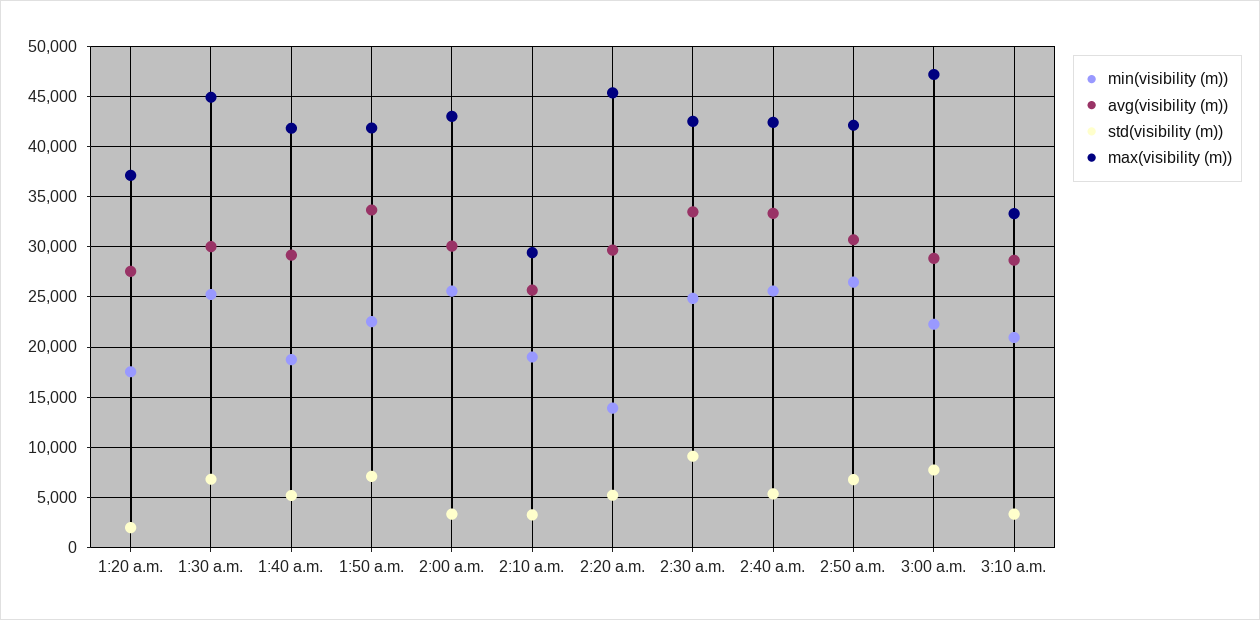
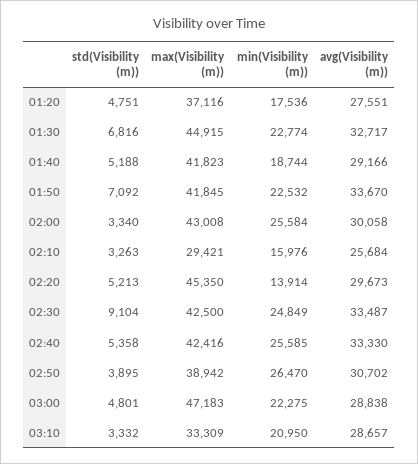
std(visibility (m)), 1:20 a.m.: 2000 -> 4751
min(visibility (m)), 1:30 a.m.: 25000 -> 22774
avg(visibility (m)), 1:30 a.m.: 30000 -> 32717
min(visibility (m)), 2:10 a.m.: 19000 -> 15976
std(visibility (m)), 2:50 a.m.: 7000 -> 3895
max(visibility (m)), 2:50 a.m.: 42000 -> 38942
std(visibility (m)), 3:00 a.m.: 8000 -> 4801

